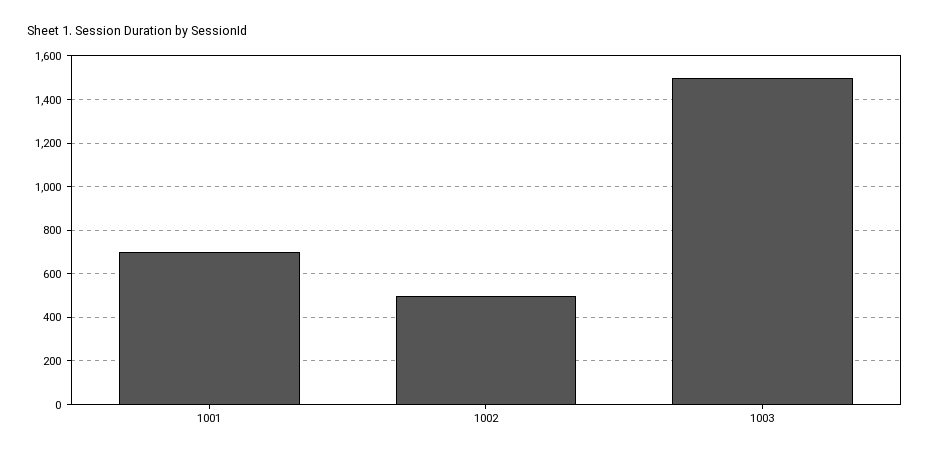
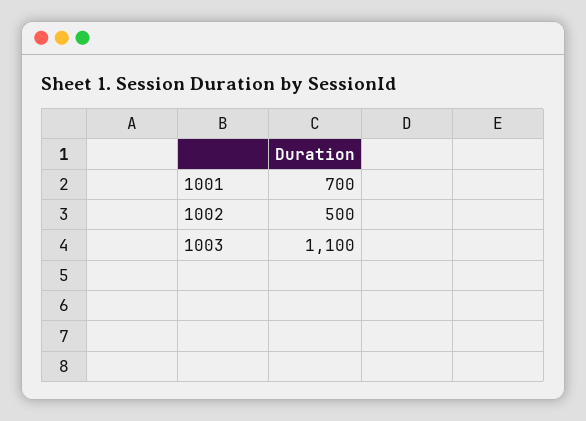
1003: 1500 -> 1100

